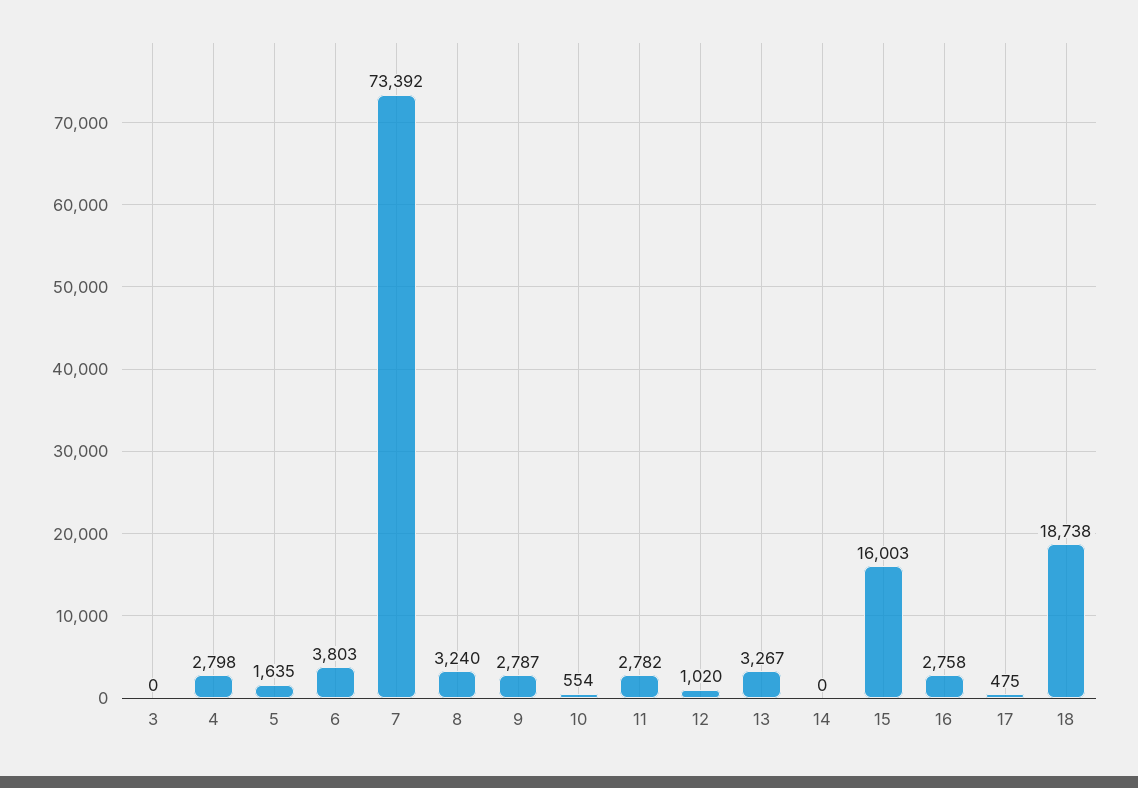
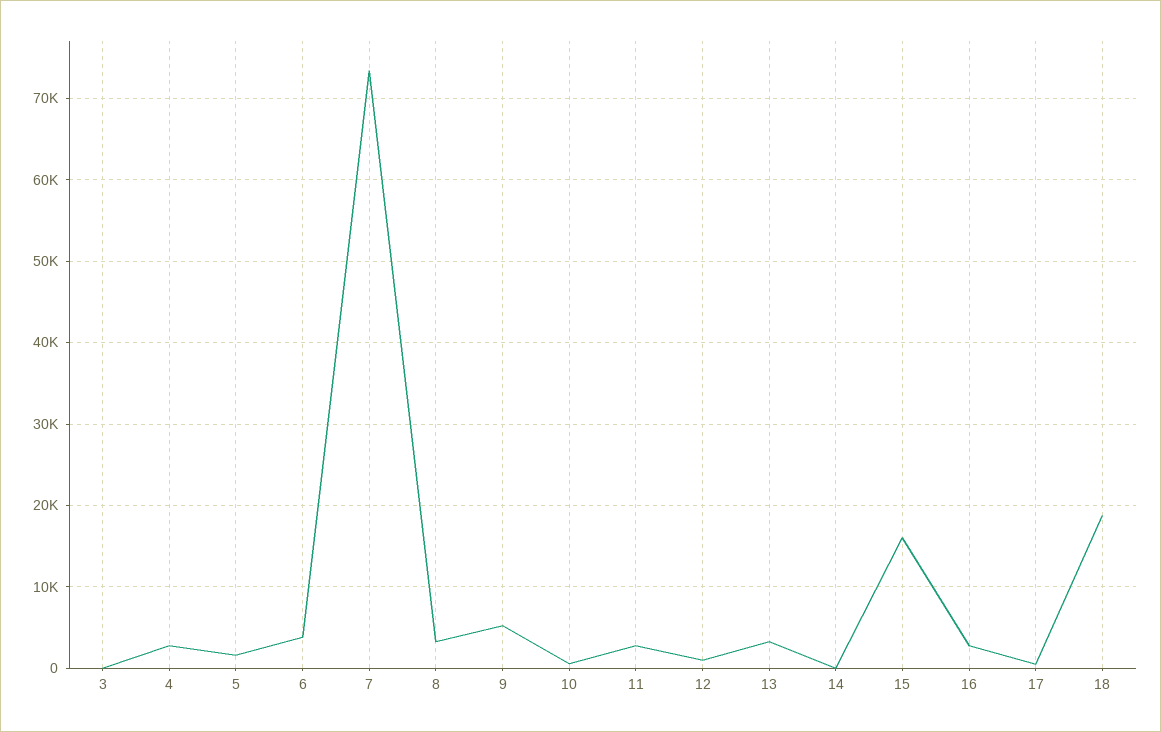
9: 2787 -> 5000

